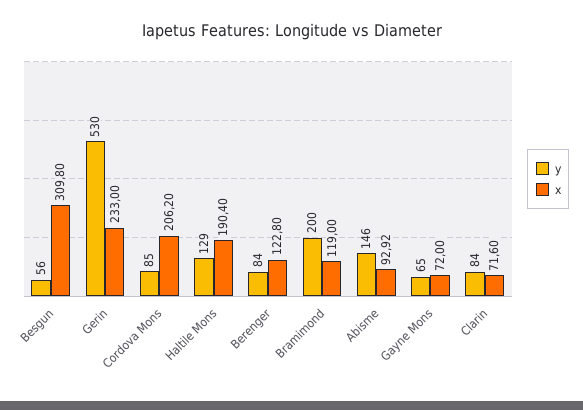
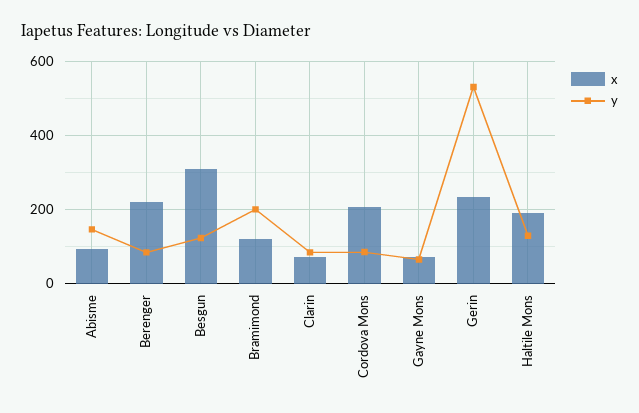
y, Besgun: 56 -> 120
x, Berenger: 122.8 -> 220

